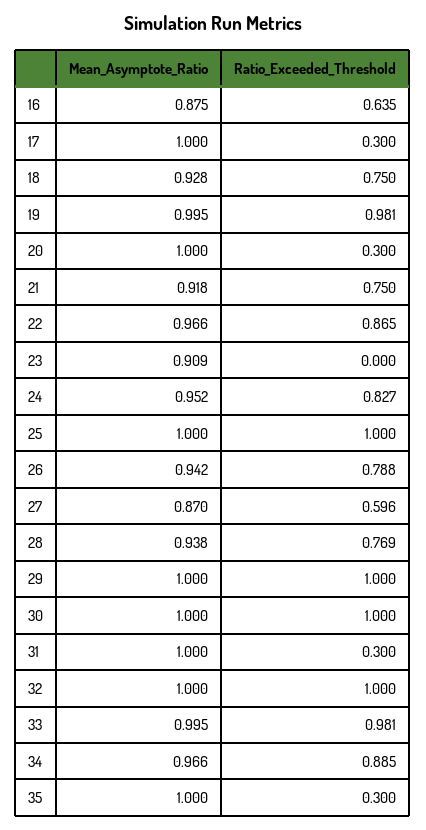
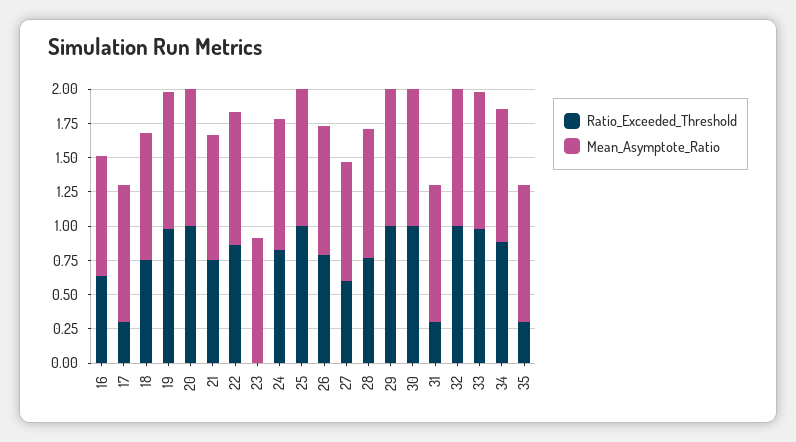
Ratio_Exceeded_Threshold, 20: 0.3 -> 1

